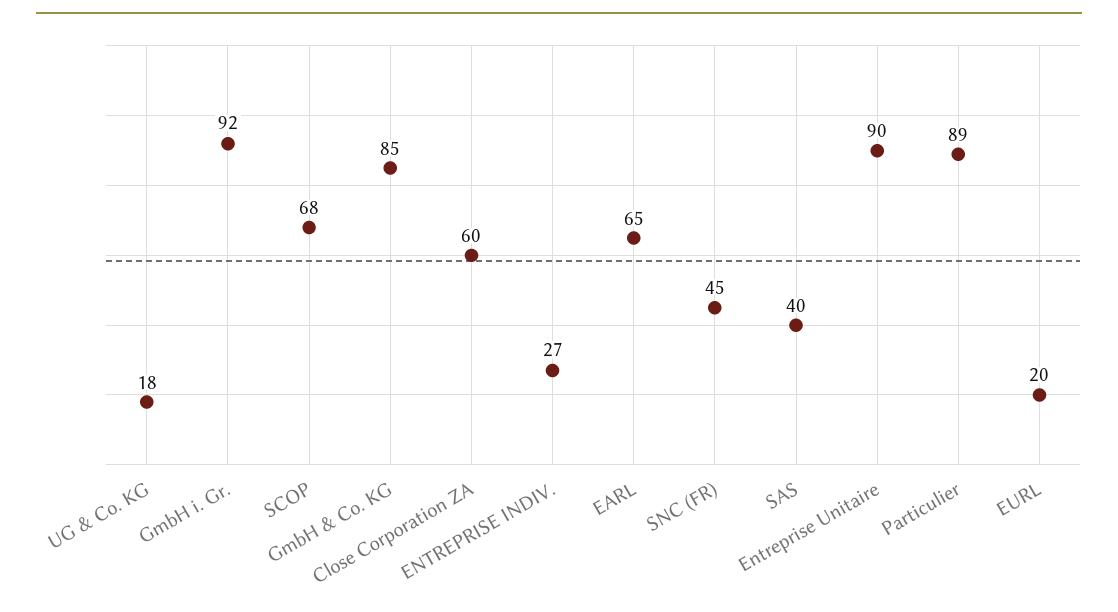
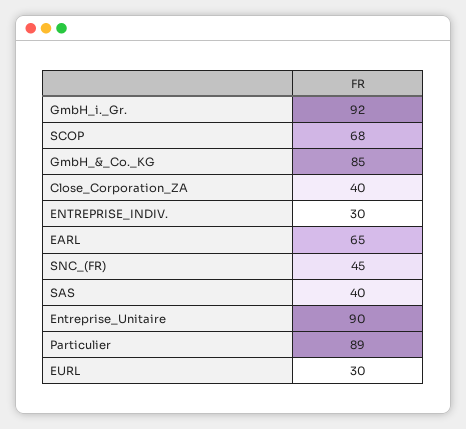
UG & Co. KG: 18 -> none
Close Corporation ZA: 60 -> 40
ENTREPRISE INDIV.: 27 -> 30
EURL: 20 -> 30

